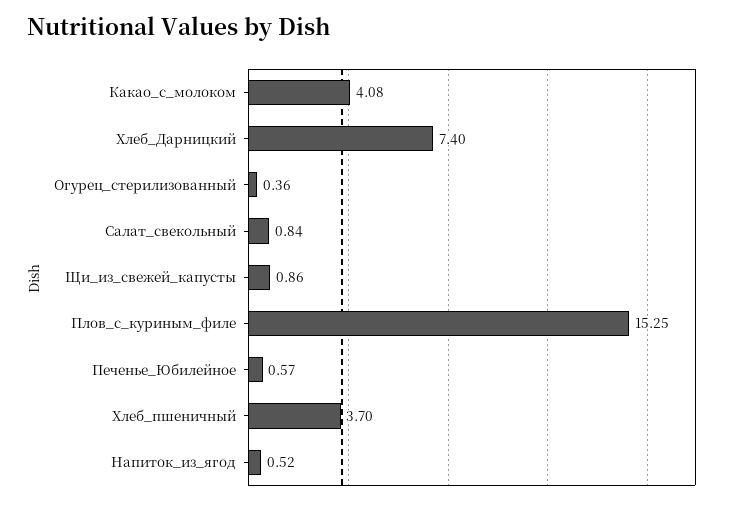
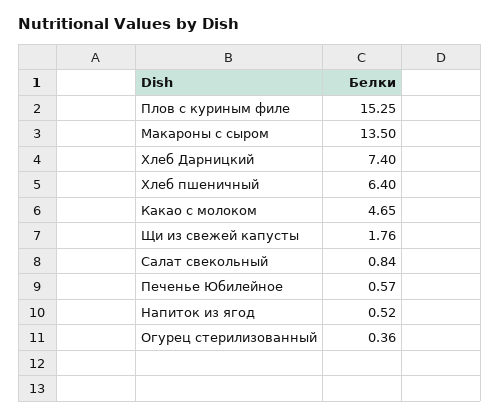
Какао_с_молоком: 4.08 -> 4.65
Щи_из_свежей_капусты: 0.86 -> 1.76
Хлеб_пшеничный: 3.7 -> 6.4
Макароны с сыром: none -> 13.5

